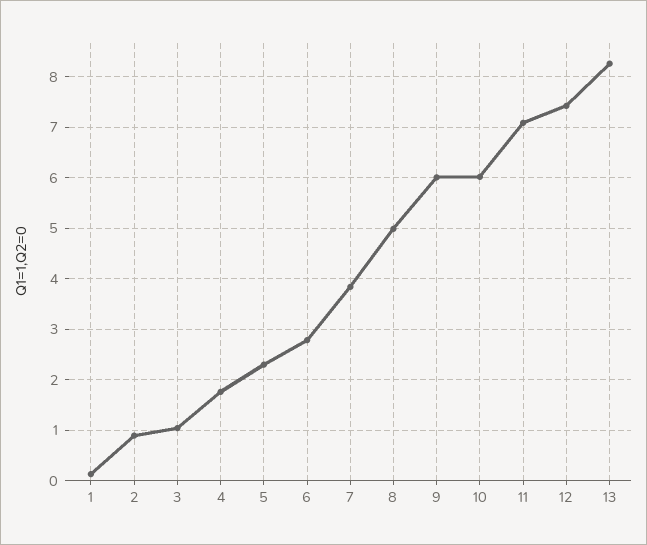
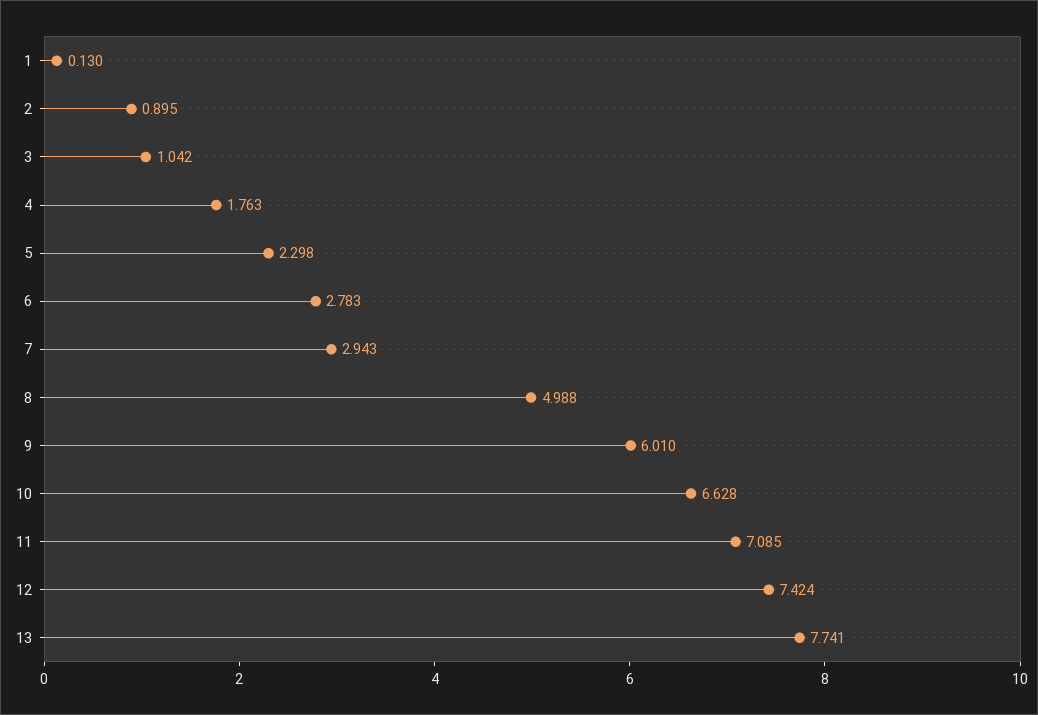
7: 3.8 -> 2.943
10: 6 -> 6.628
13: 8.2 -> 7.741

